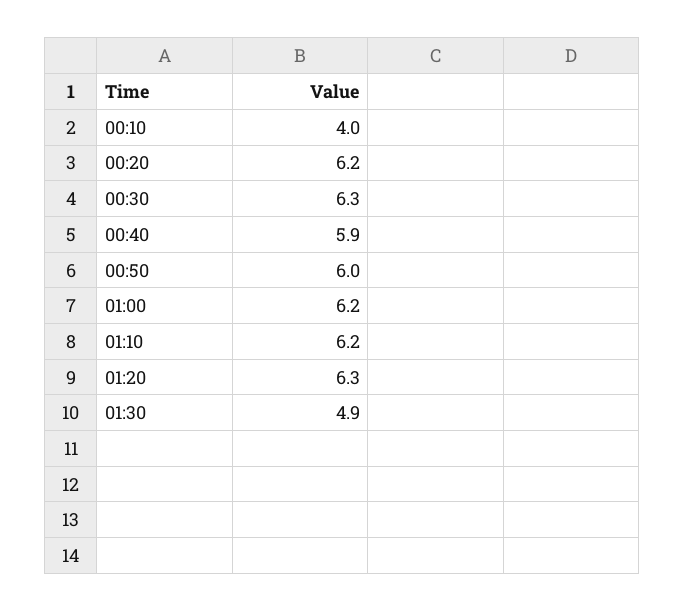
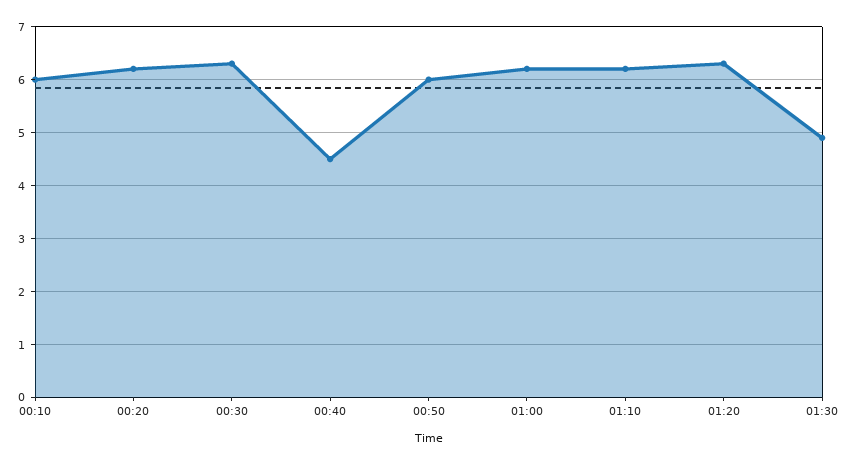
00:10: 4 -> 6
00:40: 5.9 -> 4.5

